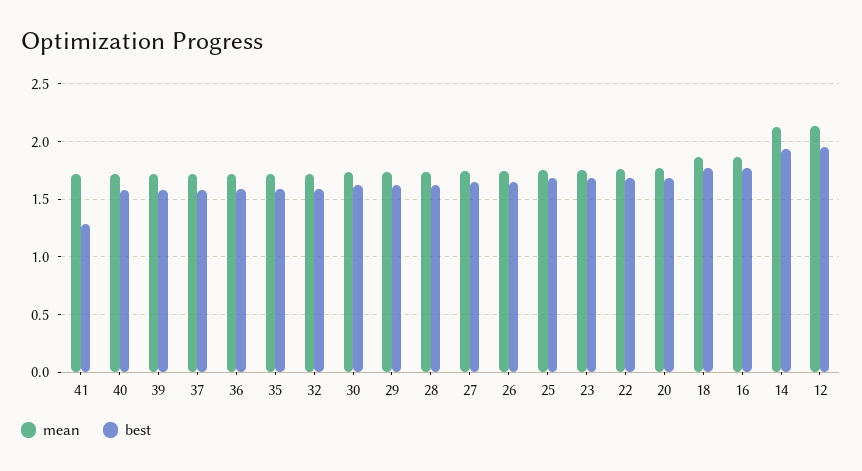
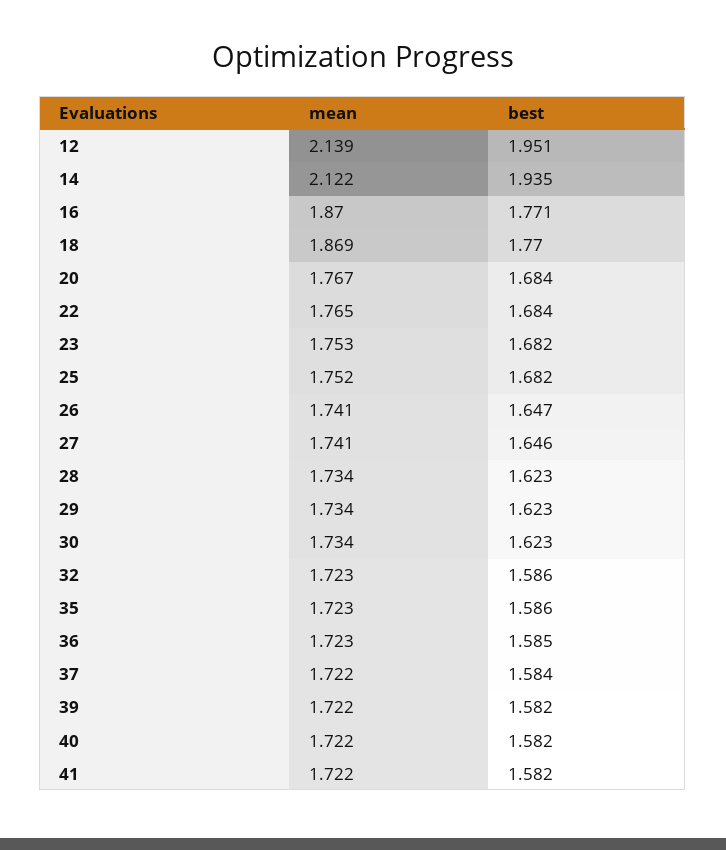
best, 41: 1.3 -> 1.582

